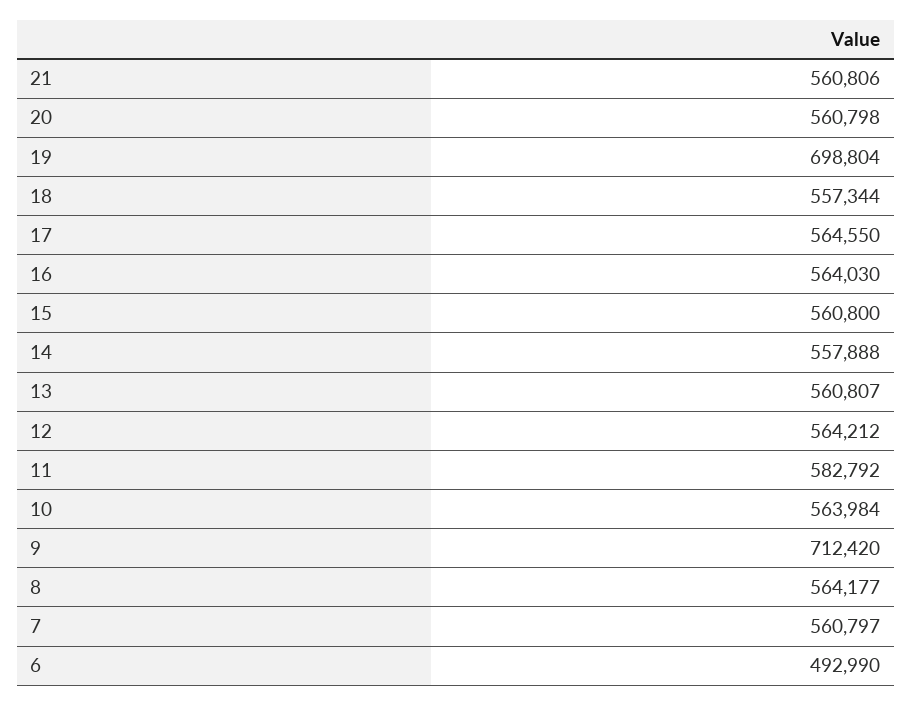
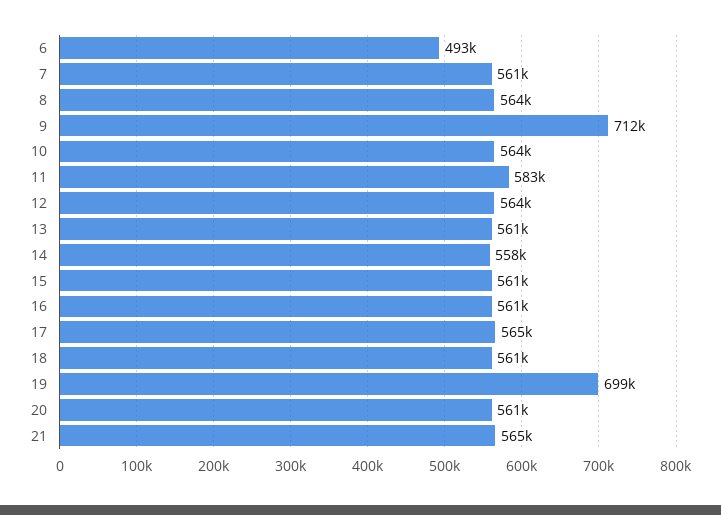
21: 560806 -> 565000
18: 557344 -> 561000
16: 564030 -> 561000

